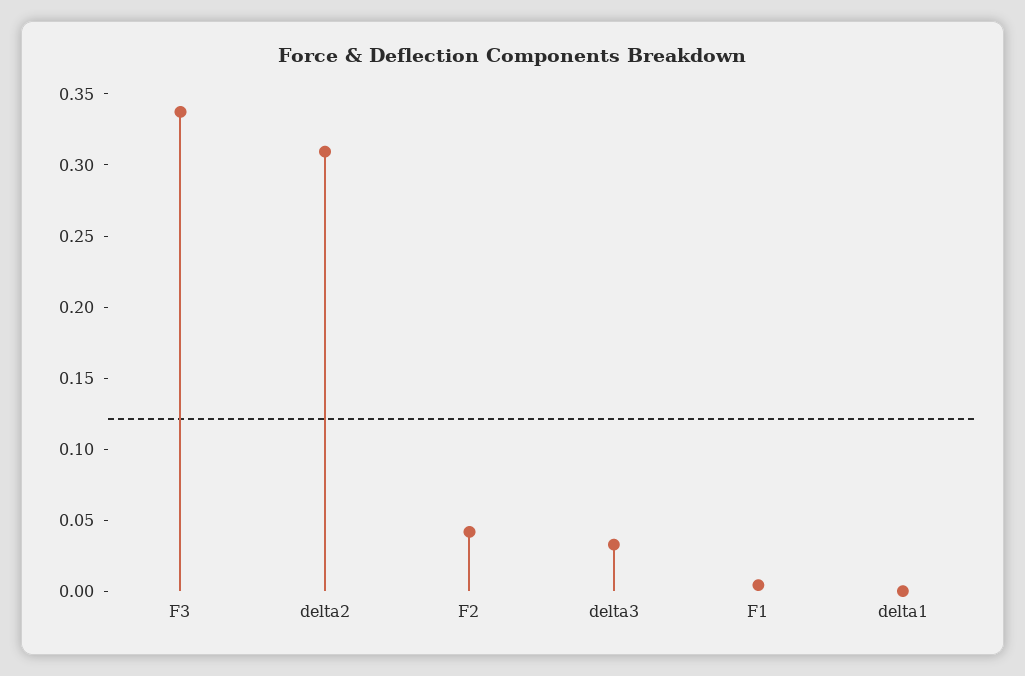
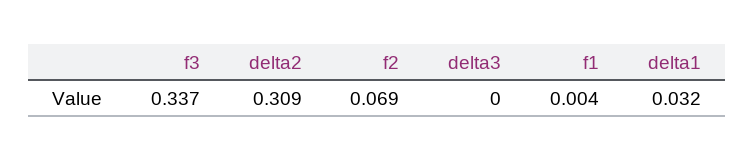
F2: 0.04 -> 0.069
delta3: 0.03 -> 0
delta1: 0 -> 0.032

